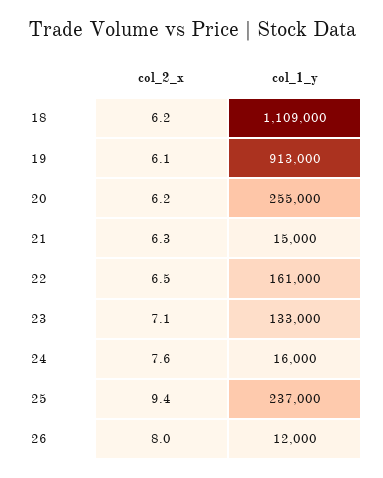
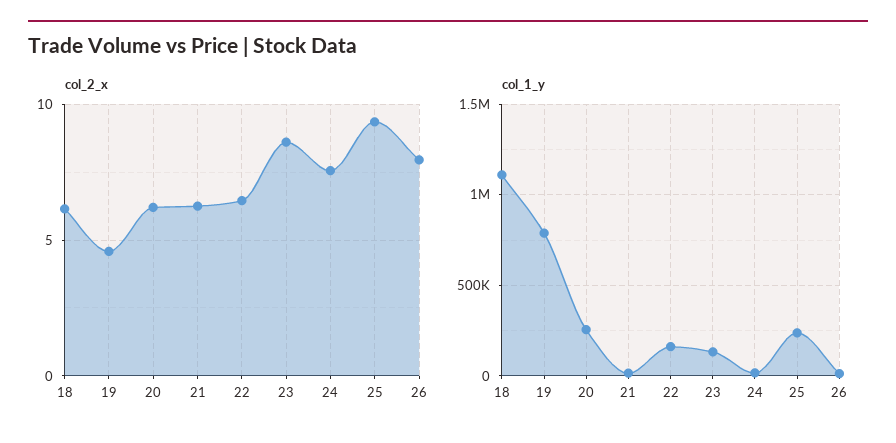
col_2_x, 19: 6.1 -> 4.5
col_1_y, 19: 913000 -> 800000
col_2_x, 23: 7.1 -> 8.5

